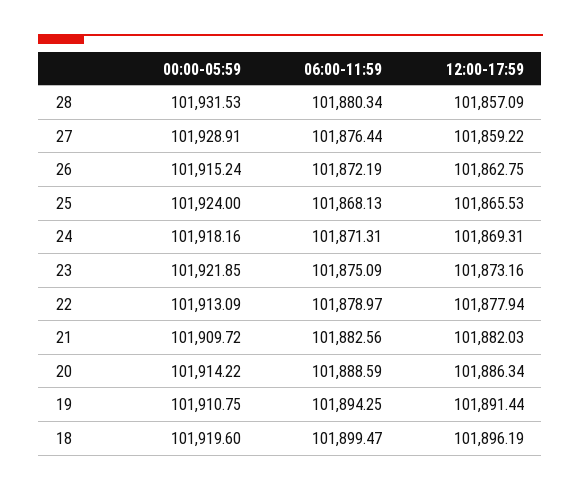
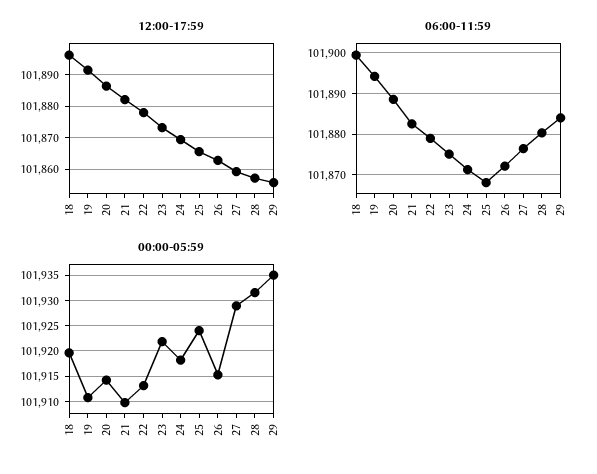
12:00-17:59, 29: none -> 101856
06:00-11:59, 29: none -> 101884
00:00-05:59, 29: none -> 101935

